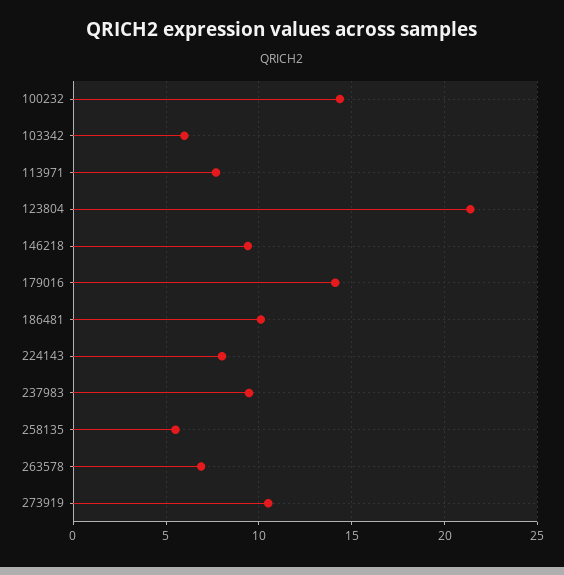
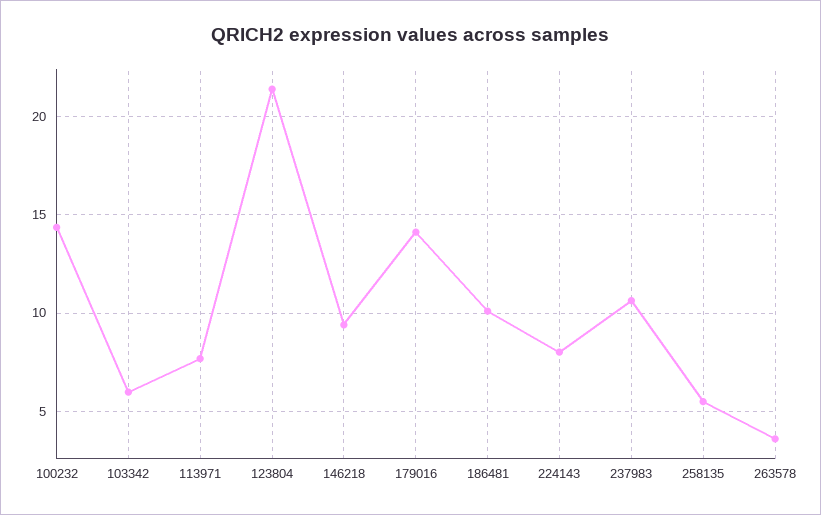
237983: 9.5 -> 10.5
263578: 7 -> 3.5
273919: 10.5 -> none

